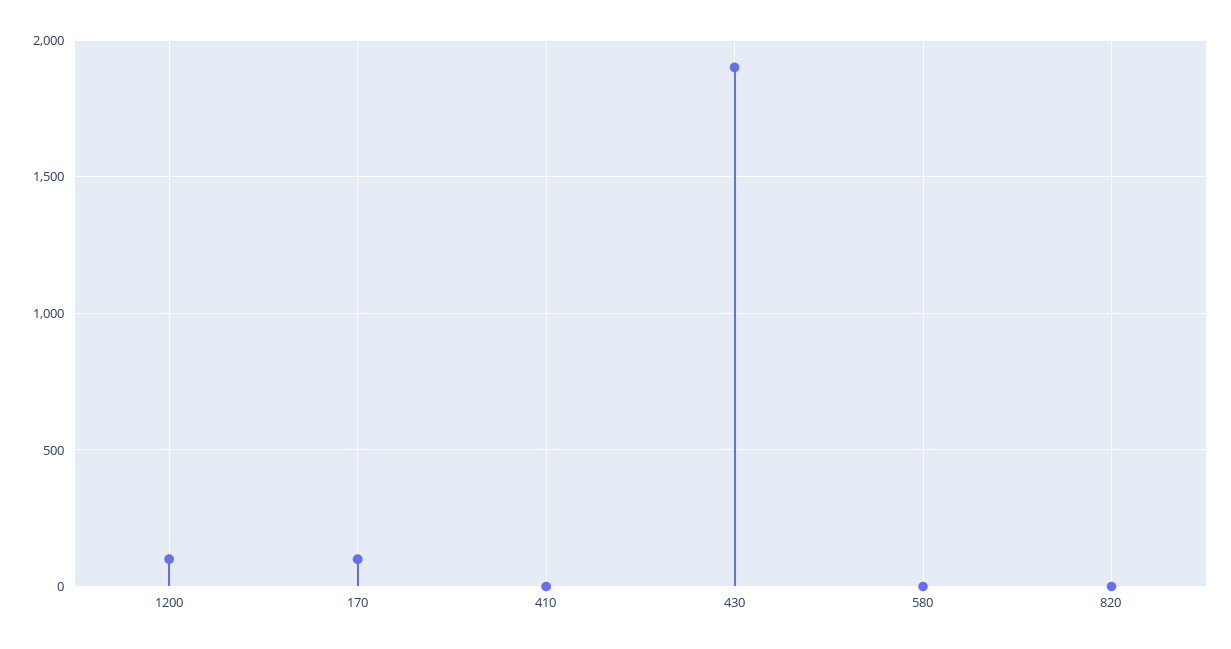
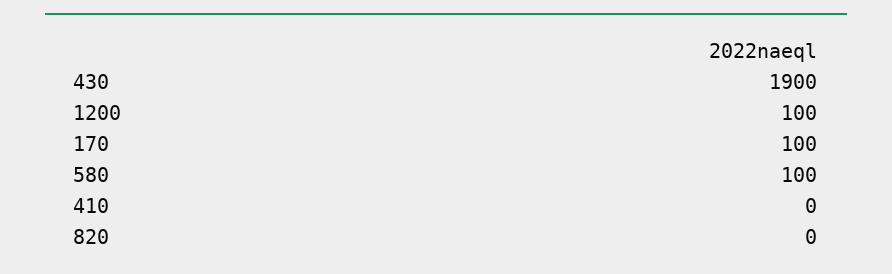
580: 0 -> 100

